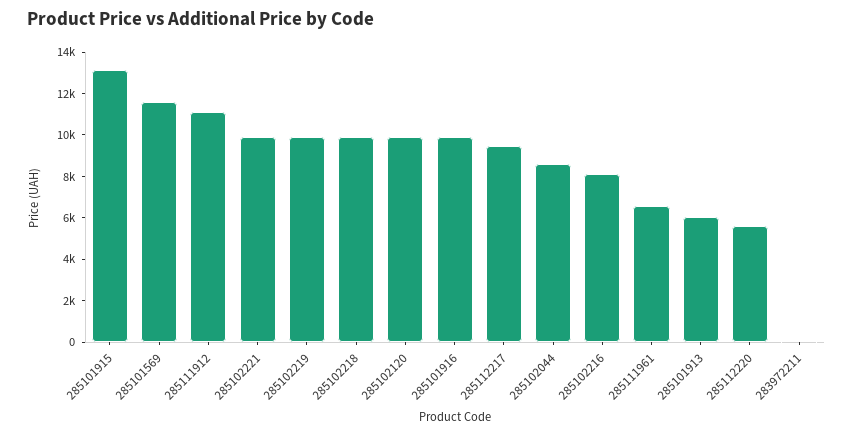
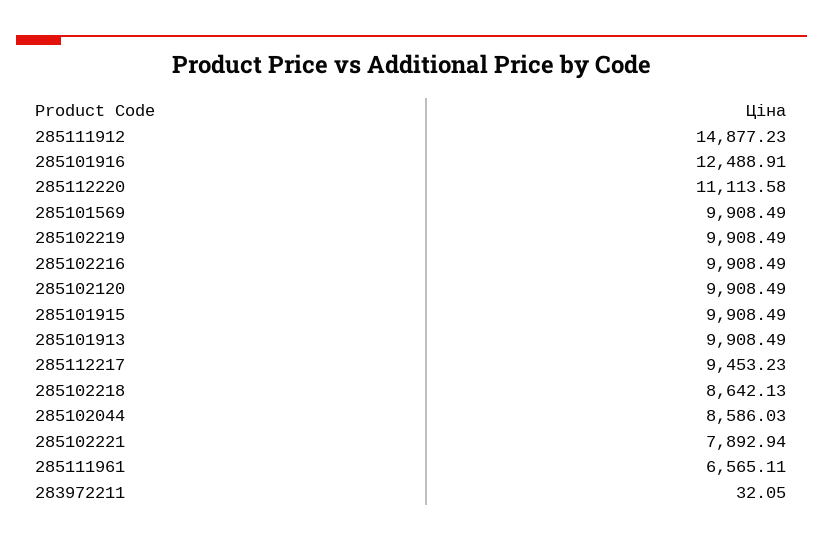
285101915: 13000 -> 9908.49
285101569: 11500 -> 9908.49
285111912: 11000 -> 14877.23
285102221: 10000 -> 7892.94
285102218: 10000 -> 8642.13
285101916: 10000 -> 12488.91
285102216: 8000 -> 9908.49
285101913: 6000 -> 9908.49
285112220: 5500 -> 11113.58

